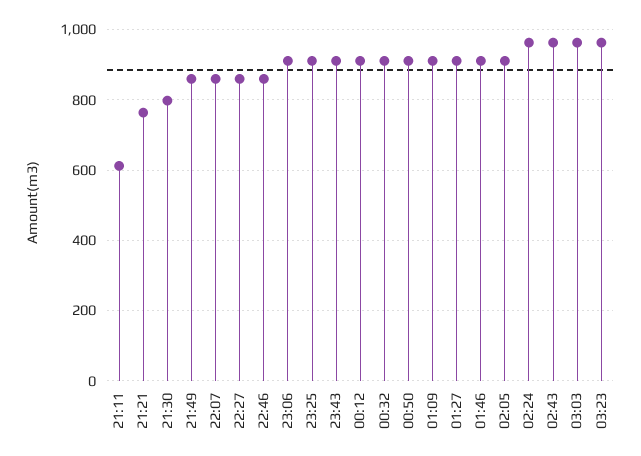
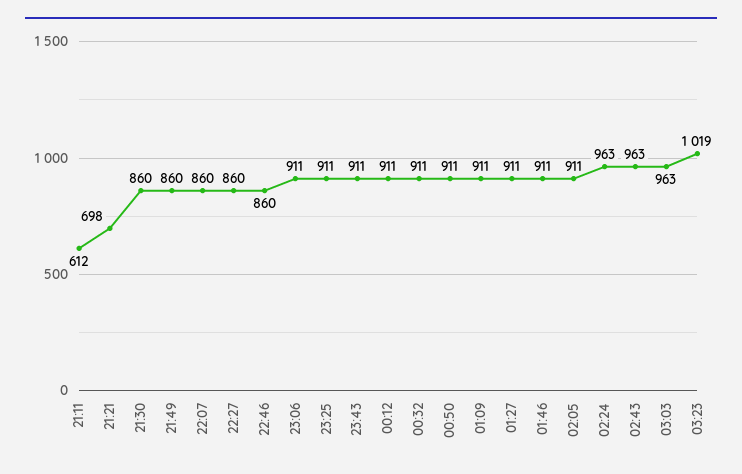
21:21: 760 -> 698
21:30: 800 -> 860
03:23: 960 -> 1019

